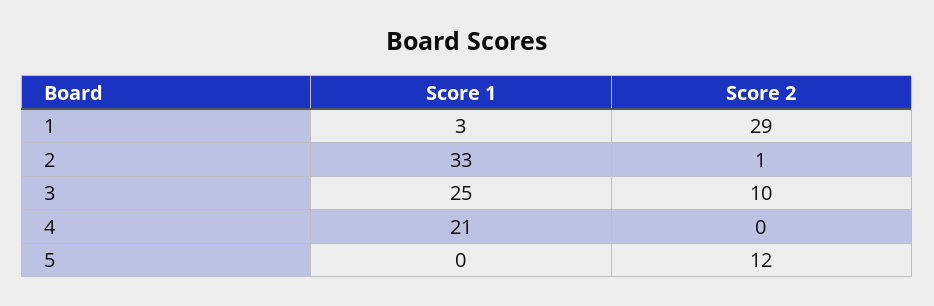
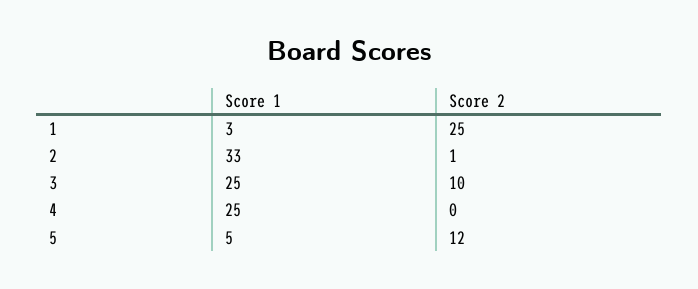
Score 2, 1: 29 -> 25
Score 1, 4: 21 -> 25
Score 1, 5: 0 -> 5

